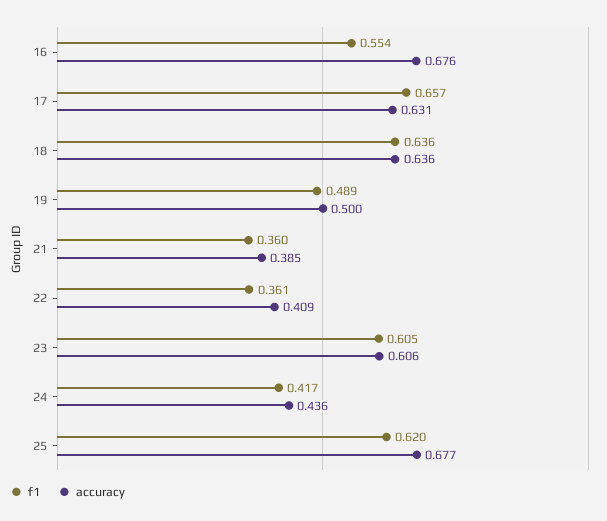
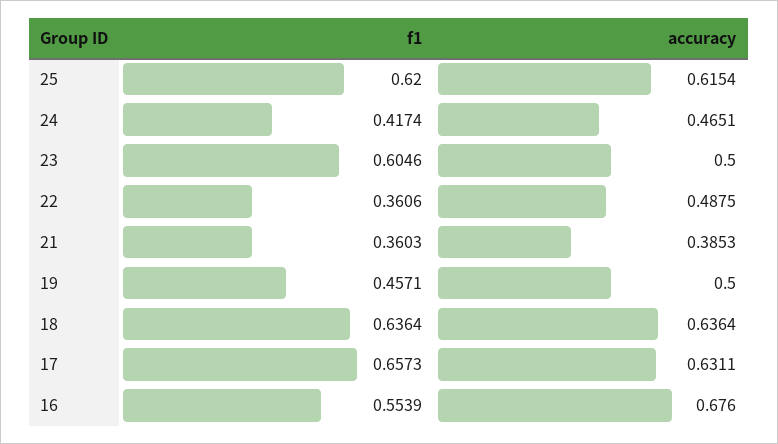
f1, 19: 0.489 -> 0.4571
accuracy, 22: 0.409 -> 0.4875
accuracy, 23: 0.606 -> 0.5
accuracy, 24: 0.436 -> 0.4651
accuracy, 25: 0.677 -> 0.6154

